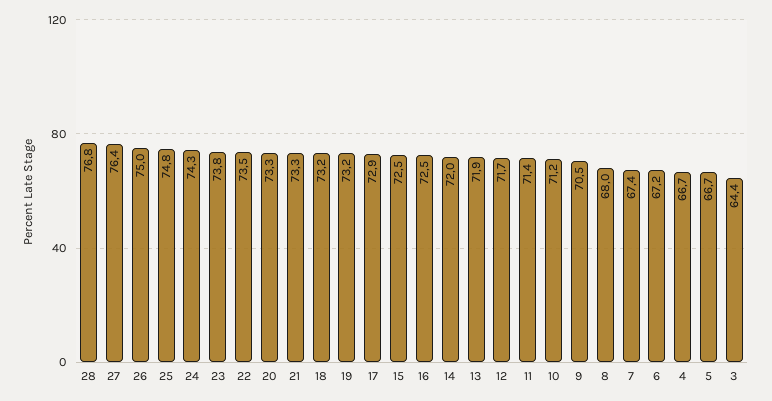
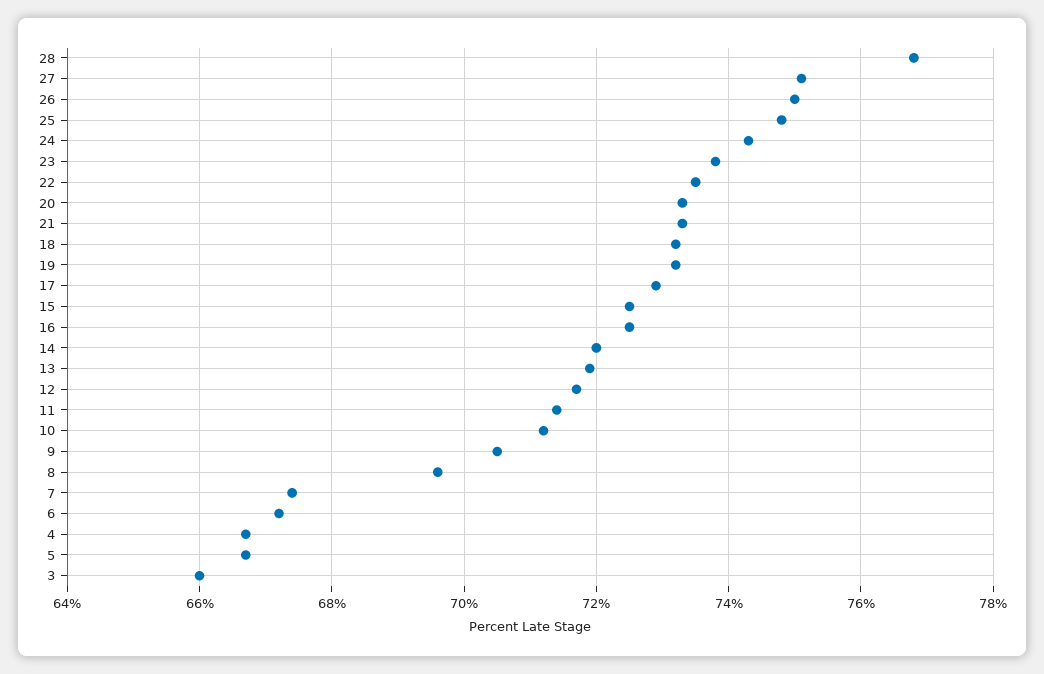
27: 76.4 -> 75
8: 68 -> 69.5
3: 64.4 -> 66

